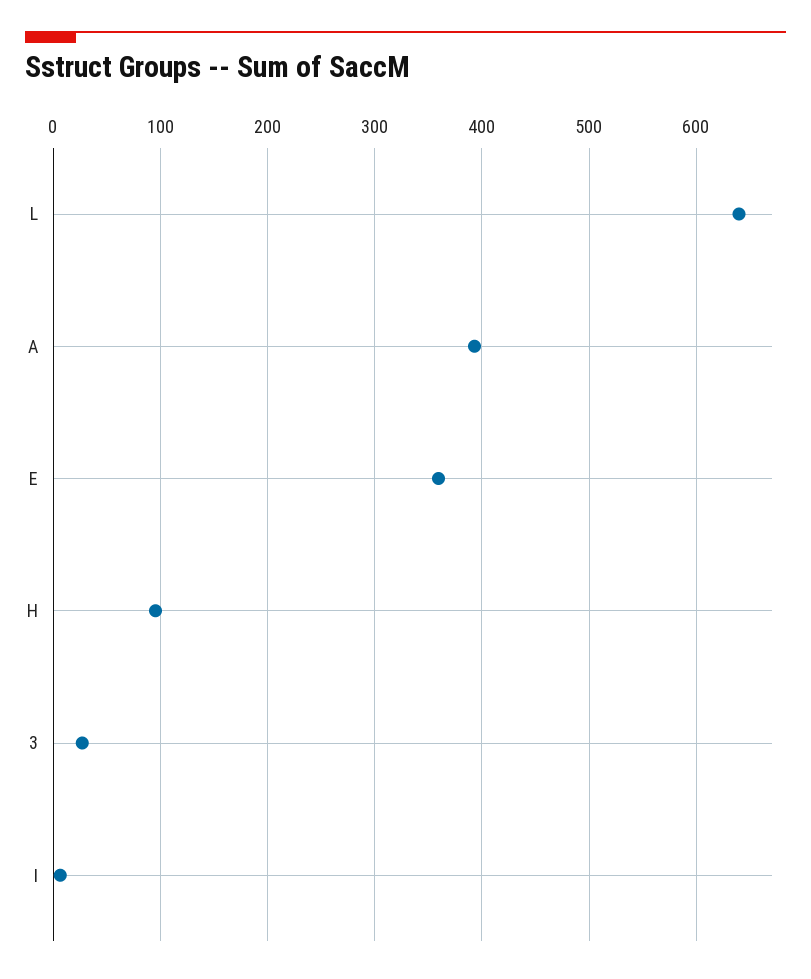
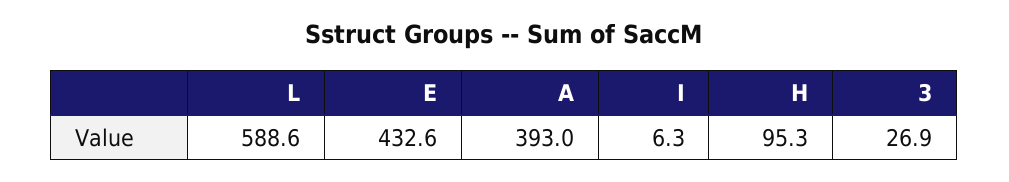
L: 640 -> 588.6
E: 360 -> 432.6

